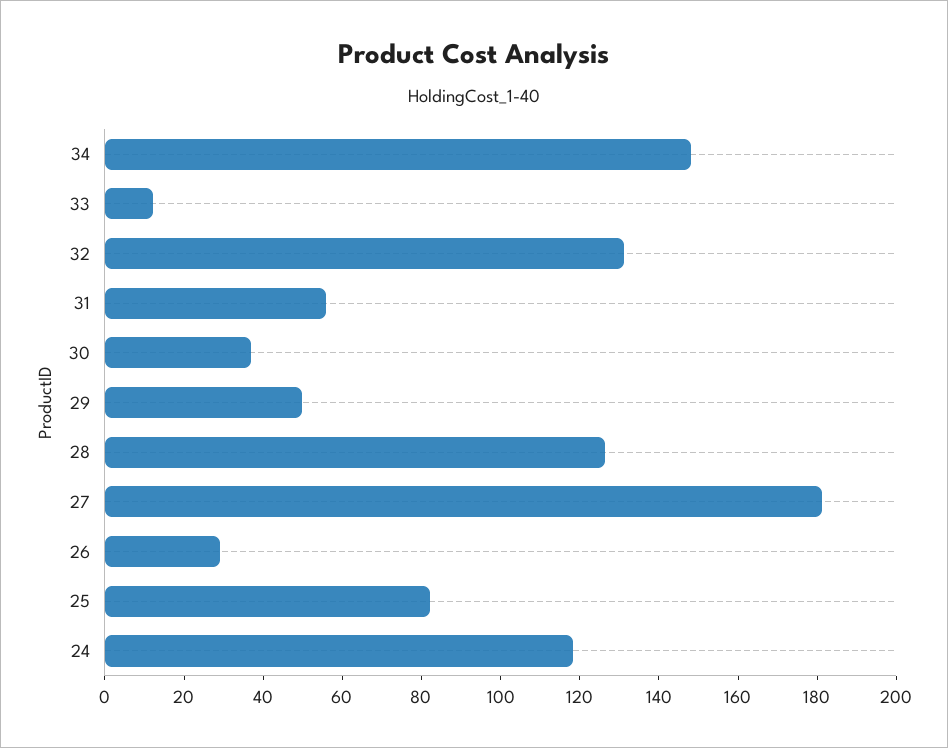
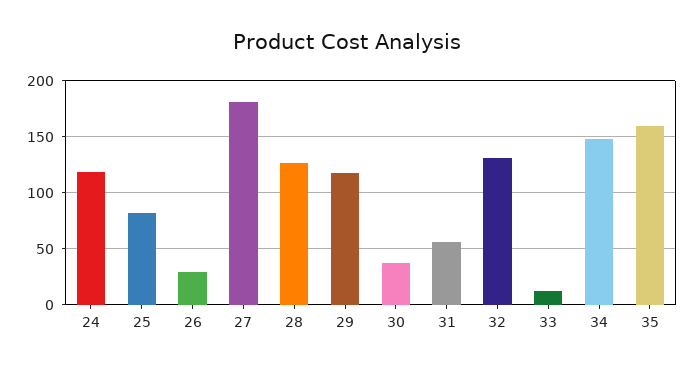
29: 50 -> 120
35: none -> 160

